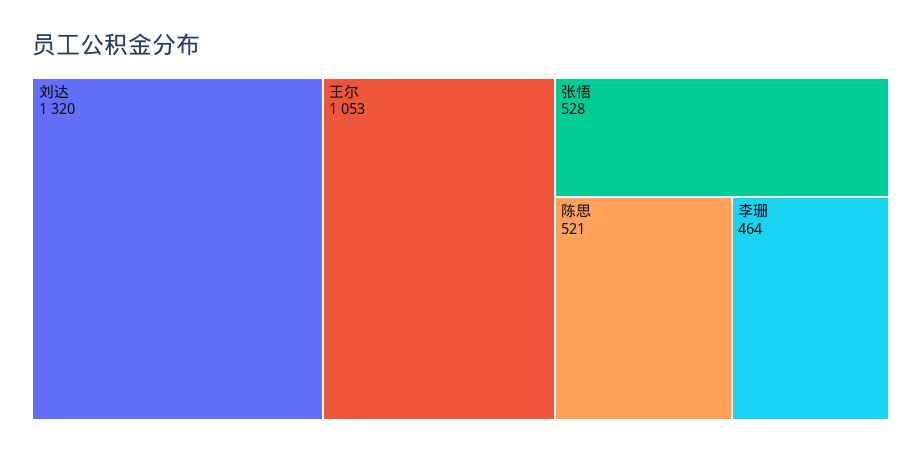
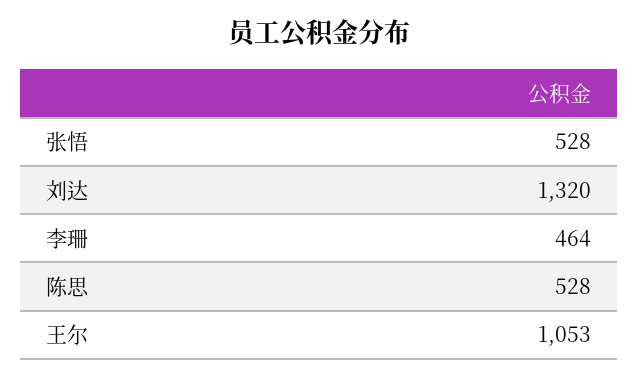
陈思: 521 -> 528

